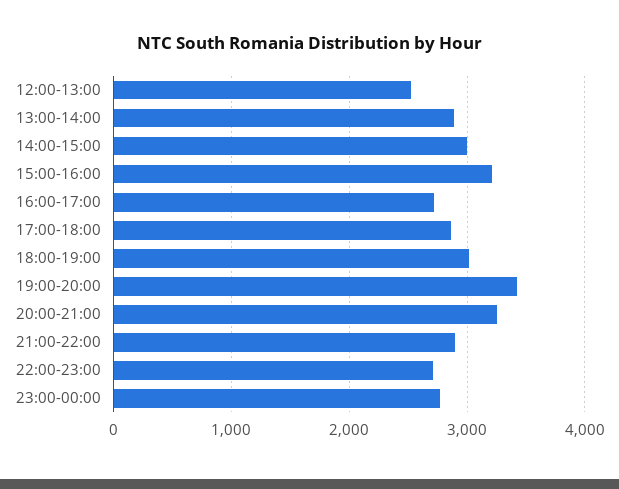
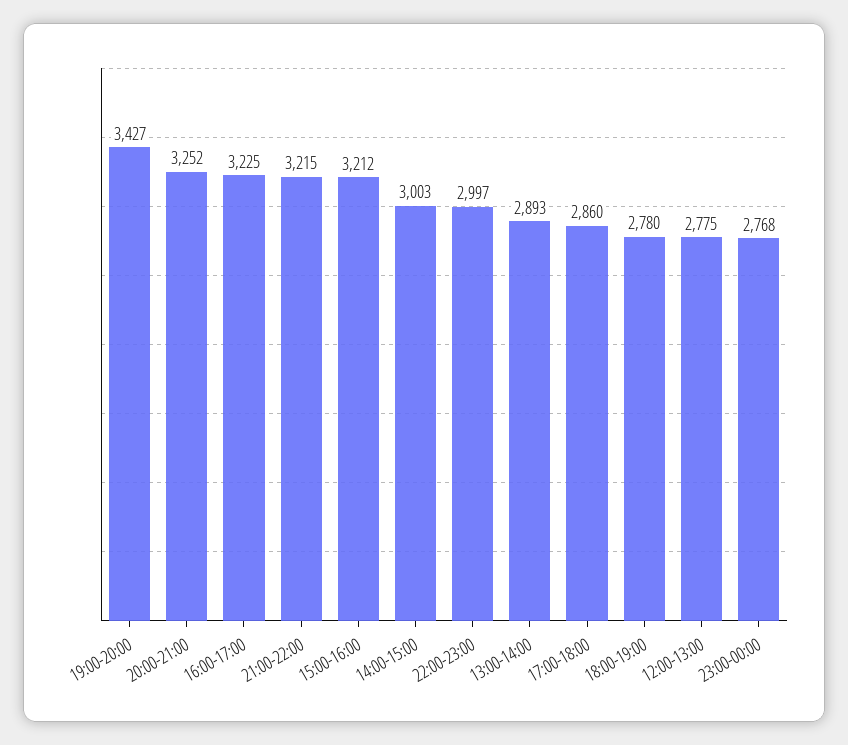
12:00-13:00: 2500 -> 2775
16:00-17:00: 2700 -> 3225
18:00-19:00: 3000 -> 2780
21:00-22:00: 2900 -> 3215
22:00-23:00: 2700 -> 2997

